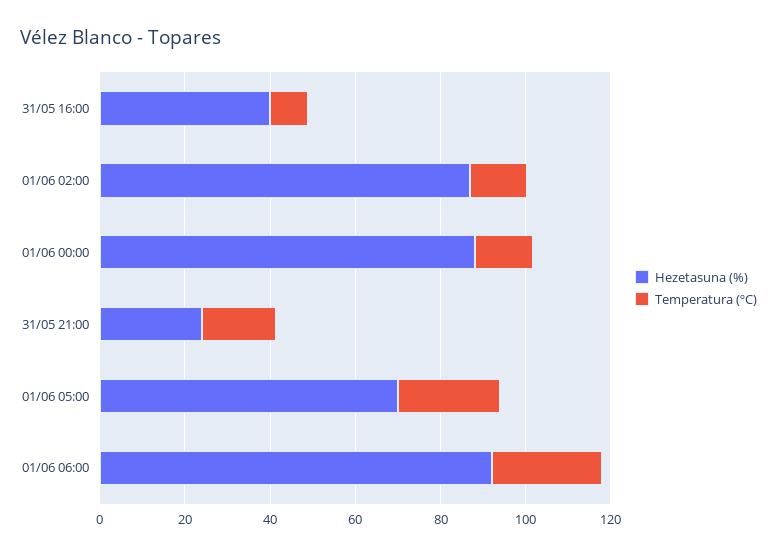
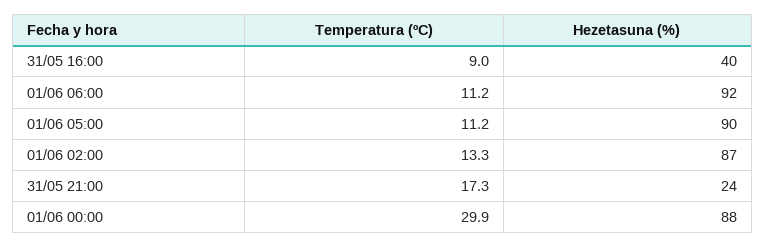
Temperatura (ºC), 01/06 00:00: 15 -> 29.9
Hezetasuna (%), 01/06 05:00: 70 -> 90
Temperatura (ºC), 01/06 05:00: 25 -> 11.2
Temperatura (ºC), 01/06 06:00: 25 -> 11.2

